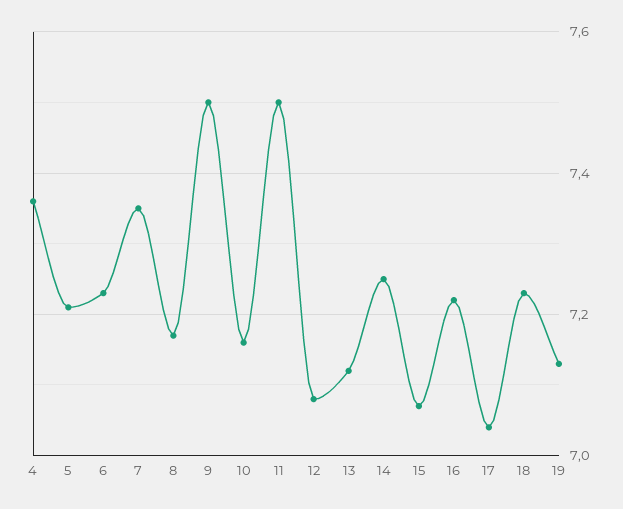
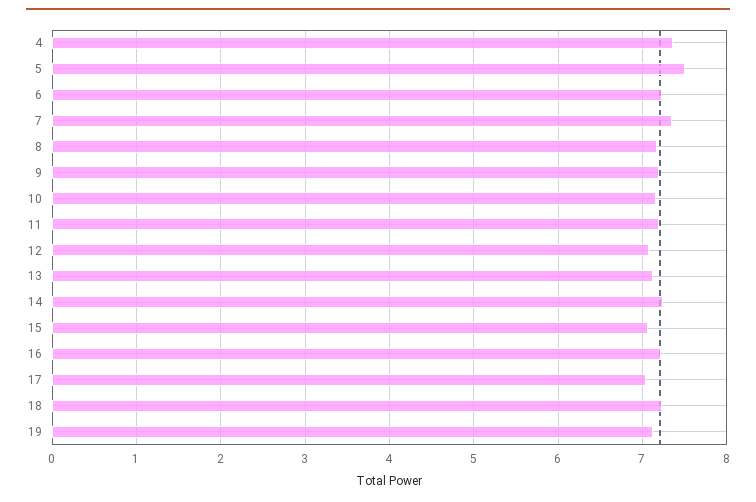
5: 7.2 -> 7.5
9: 7.5 -> 7.2
11: 7.5 -> 7.2

